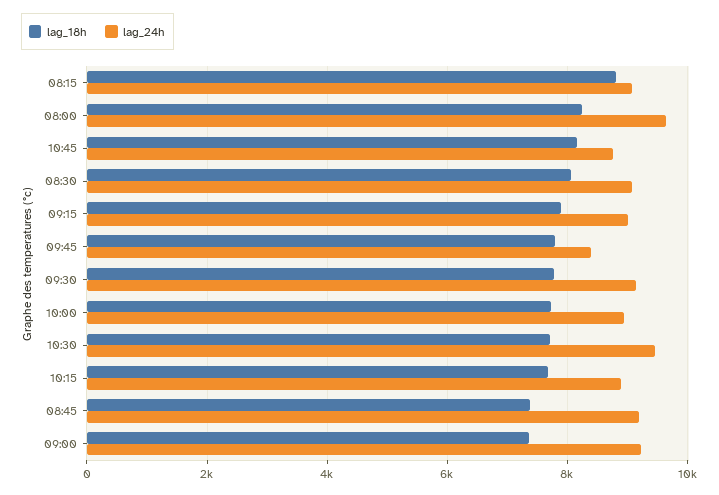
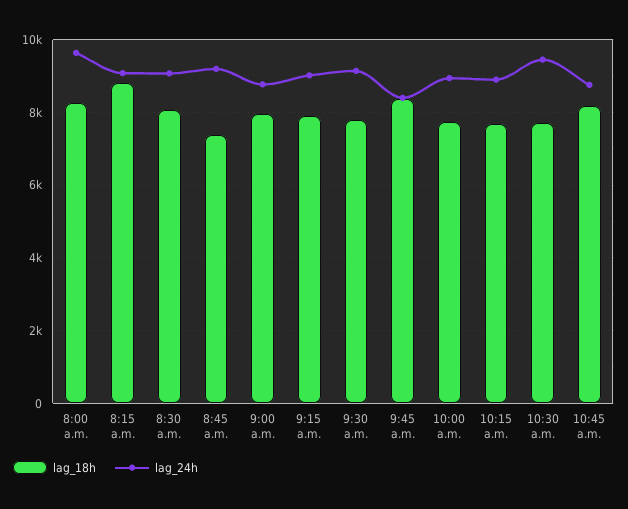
lag_18h, 09:45: 7800 -> 8400
lag_18h, 09:00: 7400 -> 8000
lag_24h, 09:00: 9200 -> 8800

